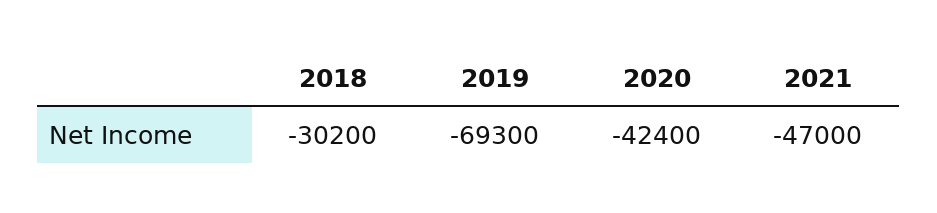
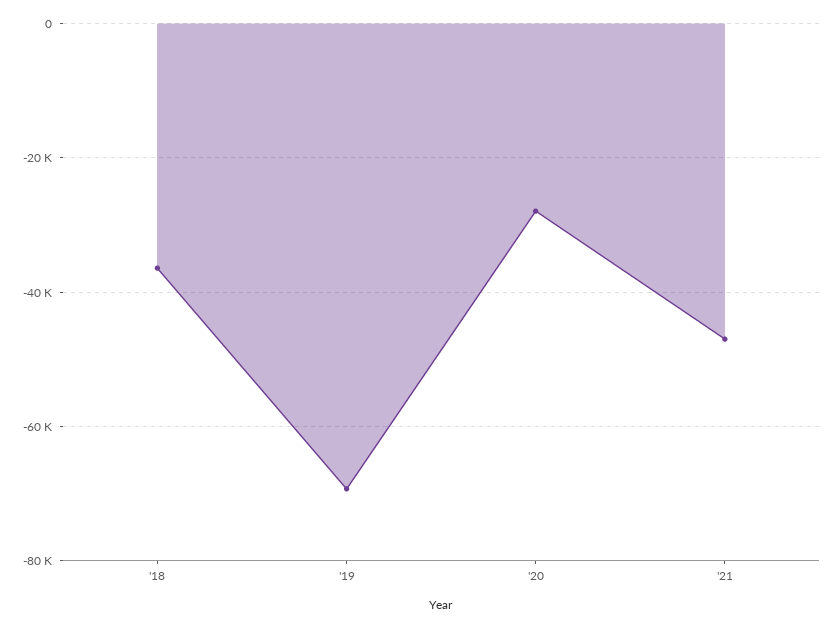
2018: -30200 -> -36000
2020: -42400 -> -28000

